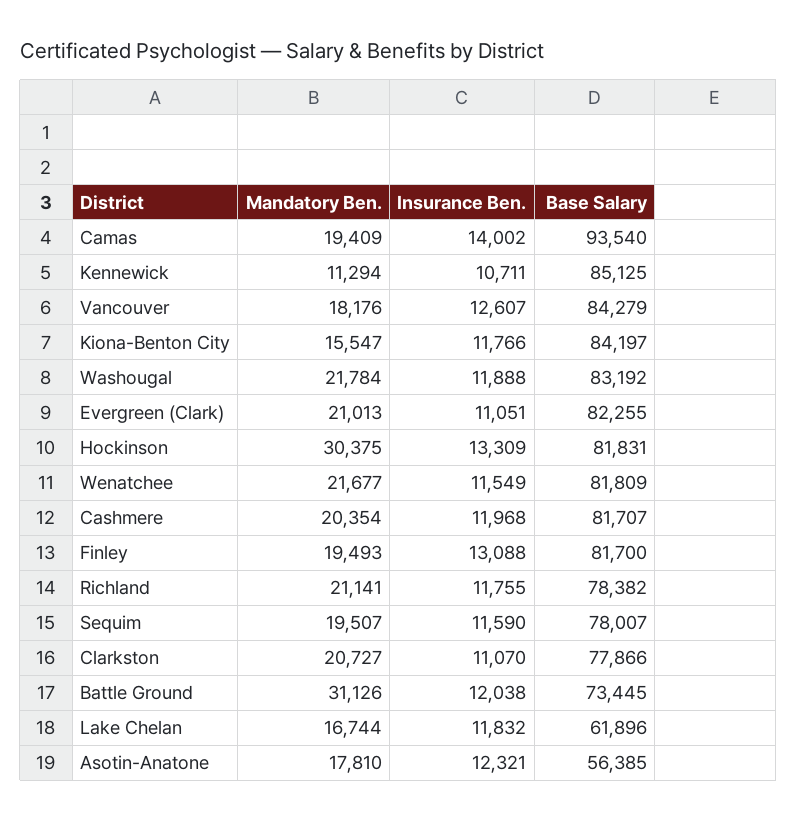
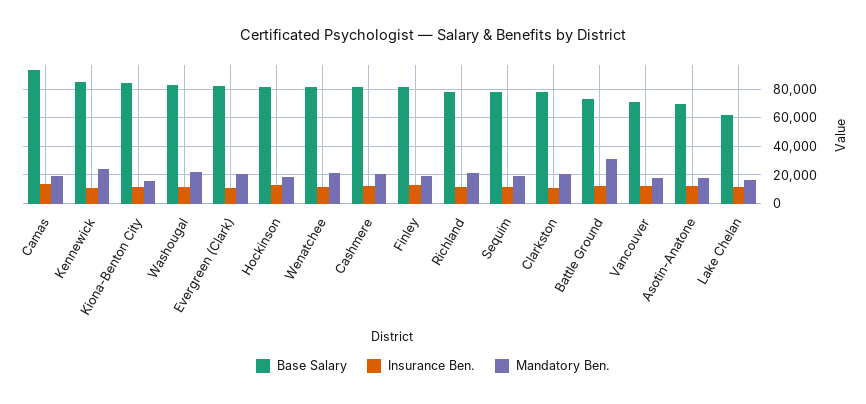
Mandatory Ben., Kennewick: 11294 -> 25000
Base Salary, Vancouver: 84279 -> 70000
Mandatory Ben., Hockinson: 30375 -> 20000
Base Salary, Asotin-Anatone: 56385 -> 70000

